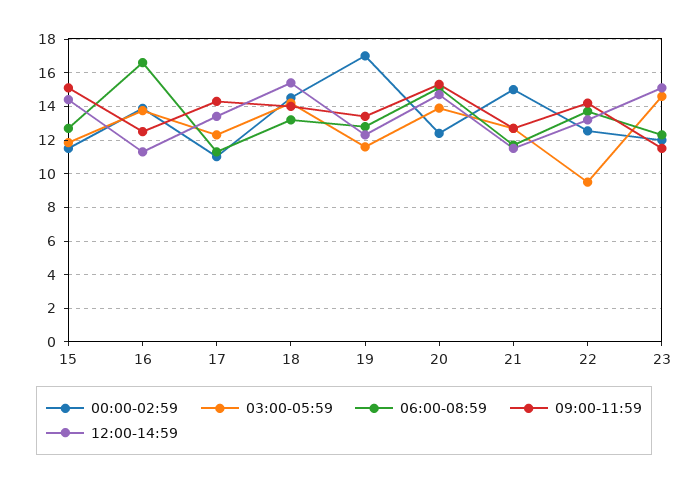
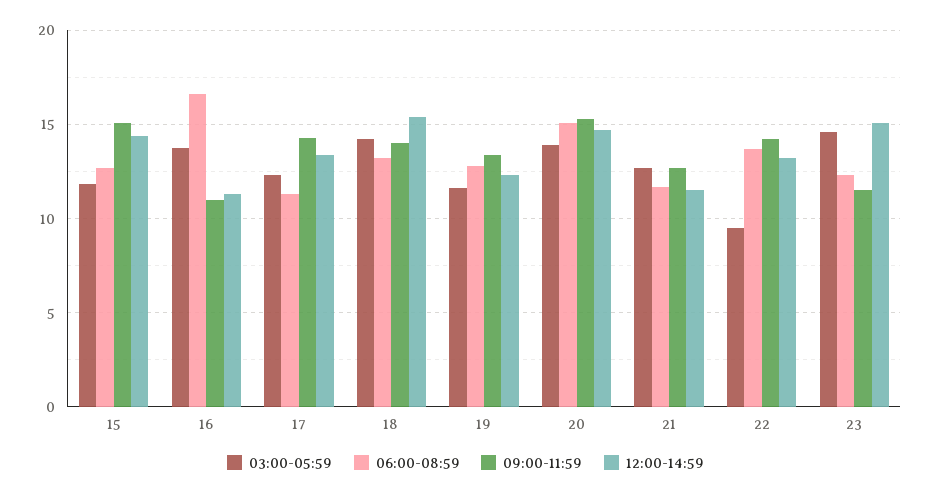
00:00-02:59, 15: 11.5 -> none
00:00-02:59, 16: 14 -> none
09:00-11:59, 16: 12.5 -> 11
00:00-02:59, 17: 11 -> none
00:00-02:59, 18: 14.5 -> none
00:00-02:59, 19: 17 -> none
00:00-02:59, 20: 12.5 -> none
00:00-02:59, 21: 15 -> none
00:00-02:59, 22: 12.5 -> none
00:00-02:59, 23: 12 -> none

